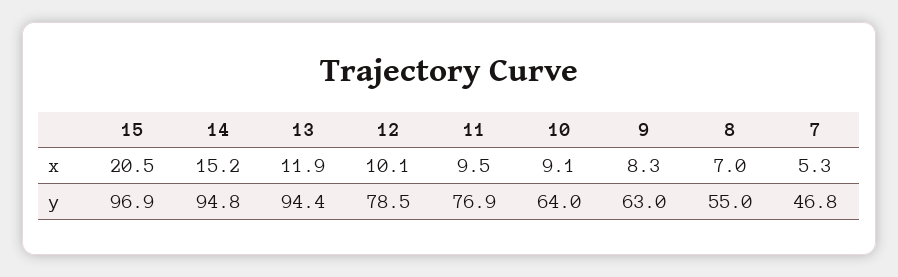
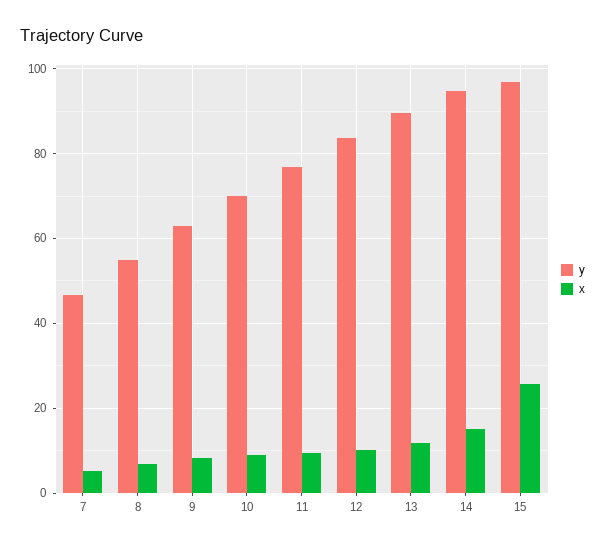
x, 15: 20.5 -> 26
y, 13: 94.4 -> 90
y, 12: 78.5 -> 84
y, 10: 64 -> 70

